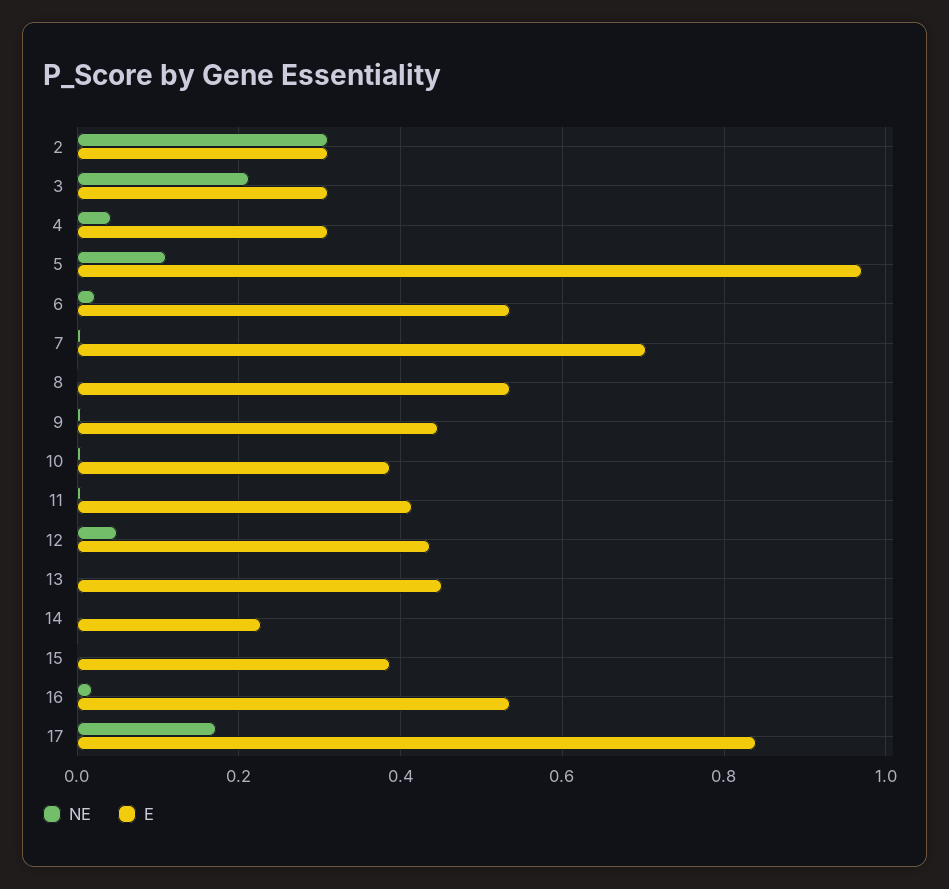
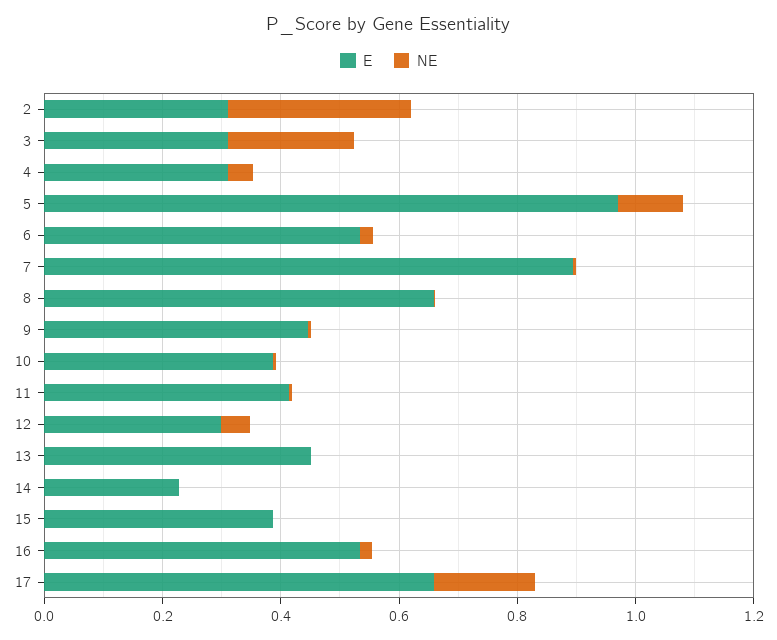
E, 7: 0.7 -> 0.9
E, 8: 0.54 -> 0.65
E, 12: 0.44 -> 0.3
E, 17: 0.84 -> 0.65

